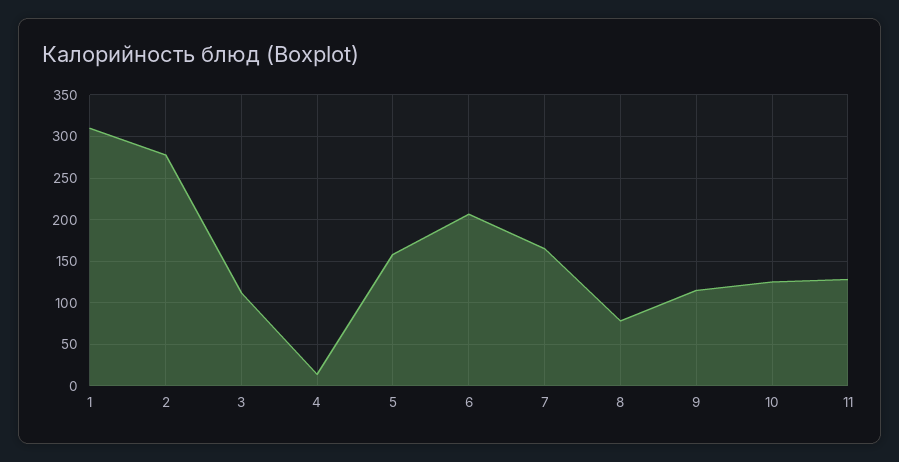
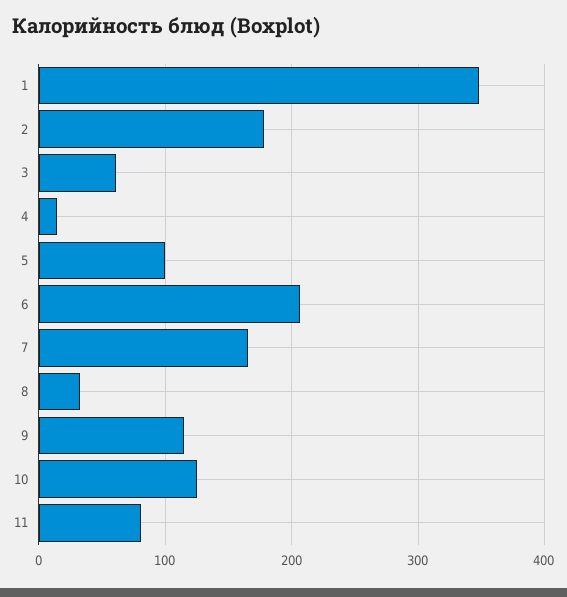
1: 310 -> 350
2: 280 -> 180
3: 110 -> 60
5: 160 -> 100
8: 80 -> 30
11: 130 -> 80

